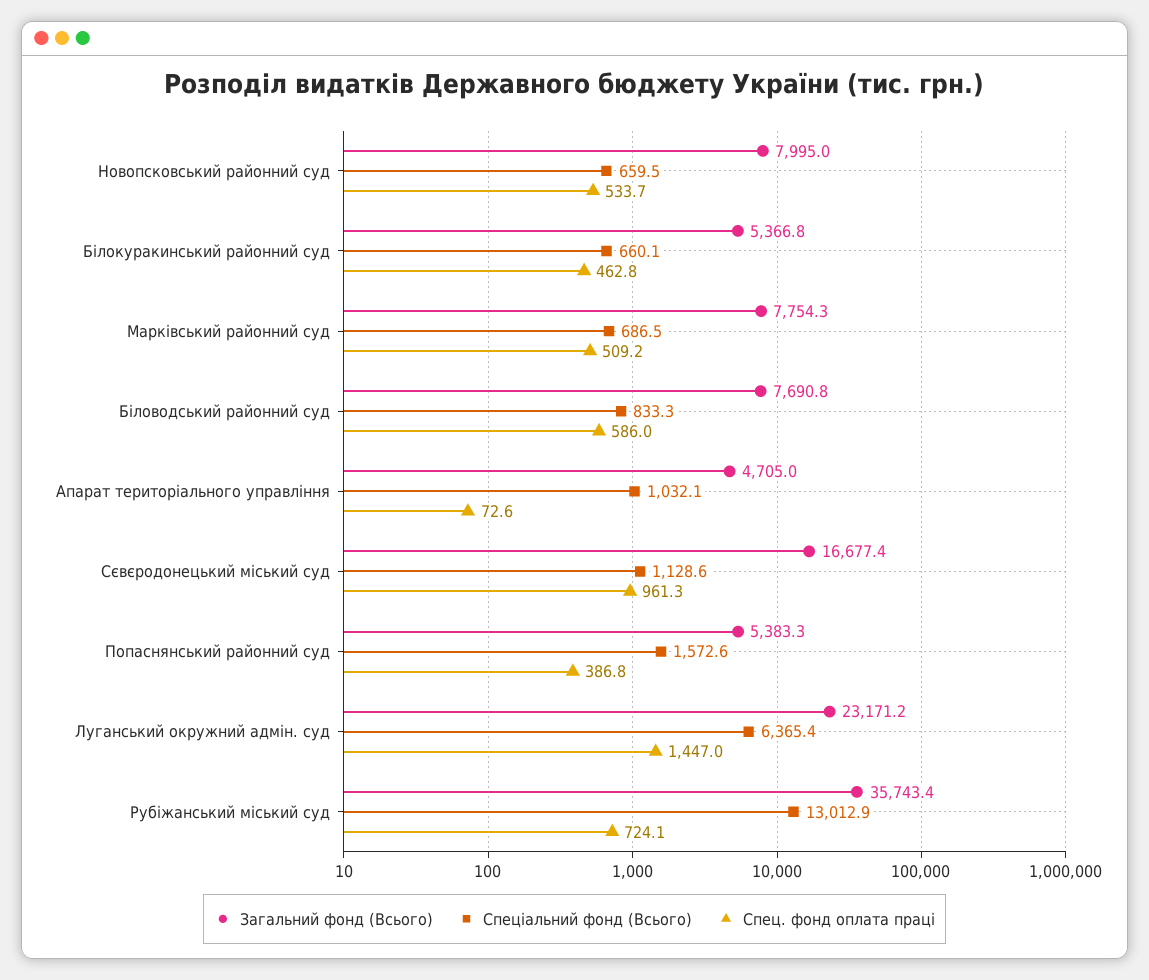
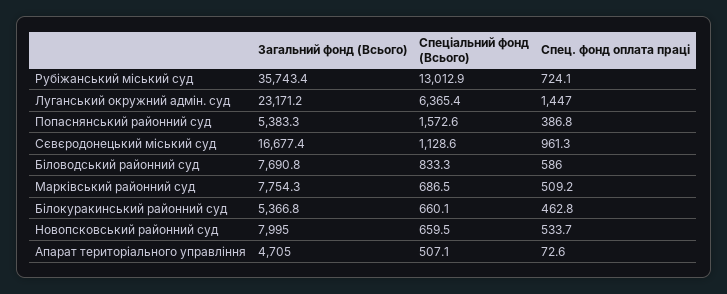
Спеціальний фонд (Всього), Апарат територіального управління: 1032.1 -> 507.1

